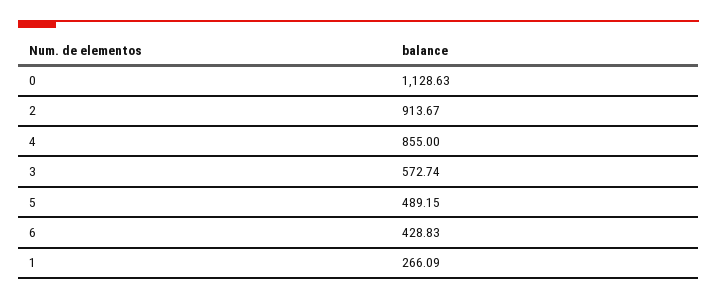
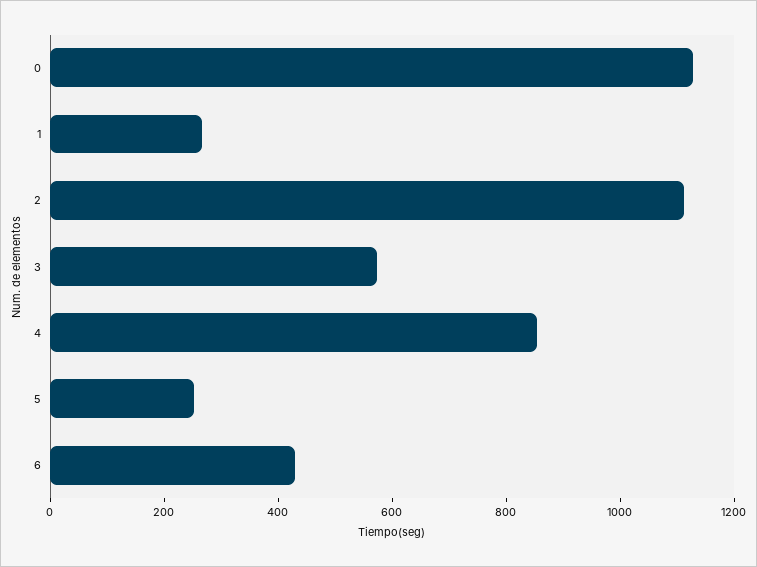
2: 913.67 -> 1100
5: 489.15 -> 250

